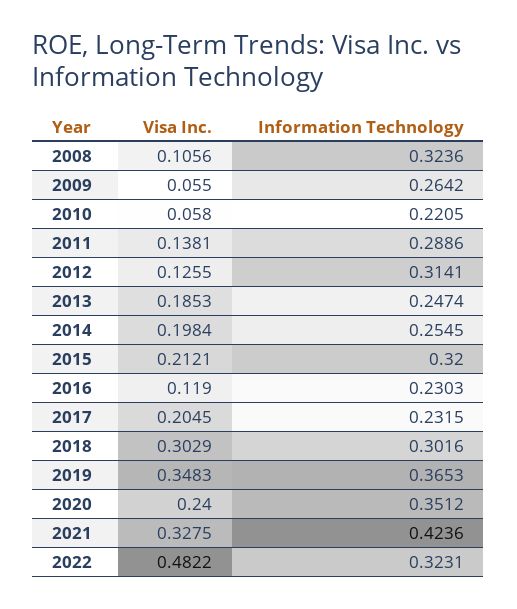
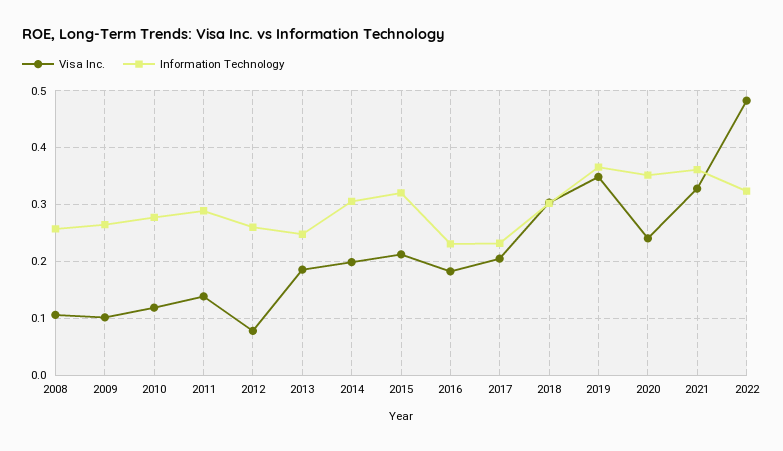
Information Technology, 2008: 0.3236 -> 0.26
Visa Inc., 2009: 0.055 -> 0.1
Visa Inc., 2010: 0.058 -> 0.12
Information Technology, 2010: 0.2205 -> 0.28
Visa Inc., 2012: 0.1255 -> 0.08
Information Technology, 2012: 0.3141 -> 0.26
Information Technology, 2014: 0.2545 -> 0.3
Visa Inc., 2016: 0.119 -> 0.18
Information Technology, 2021: 0.4236 -> 0.36

